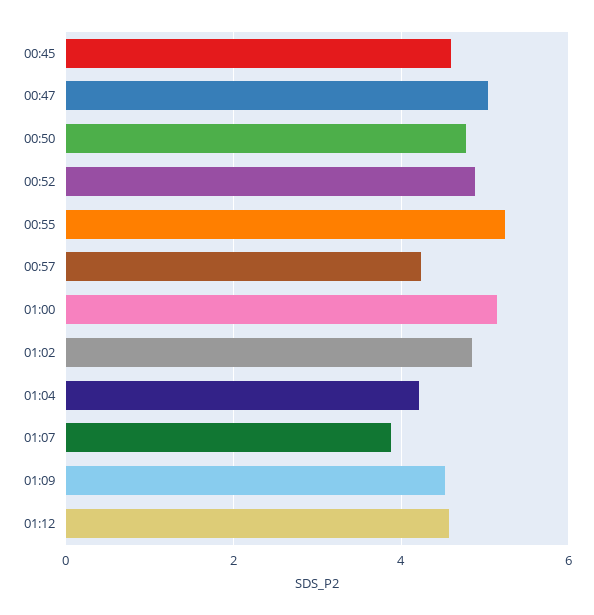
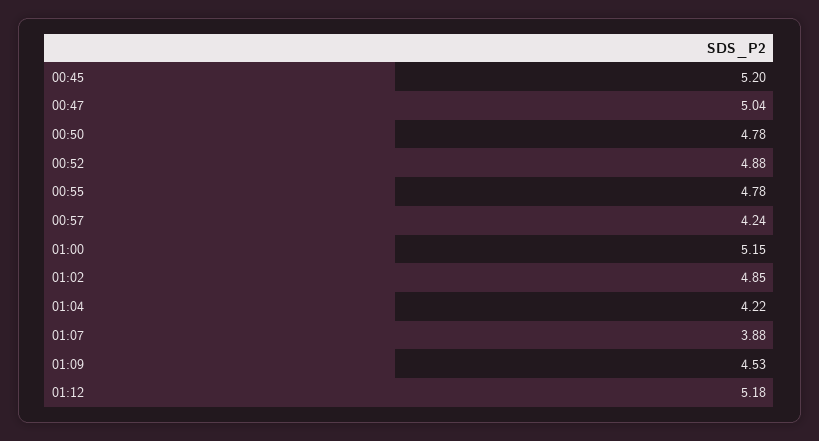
00:45: 4.6 -> 5.2
00:55: 5.2 -> 4.78
01:12: 4.6 -> 5.18

